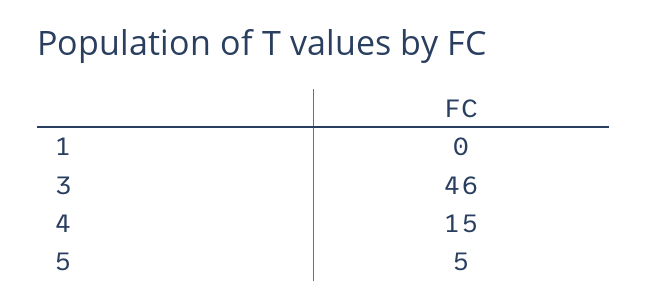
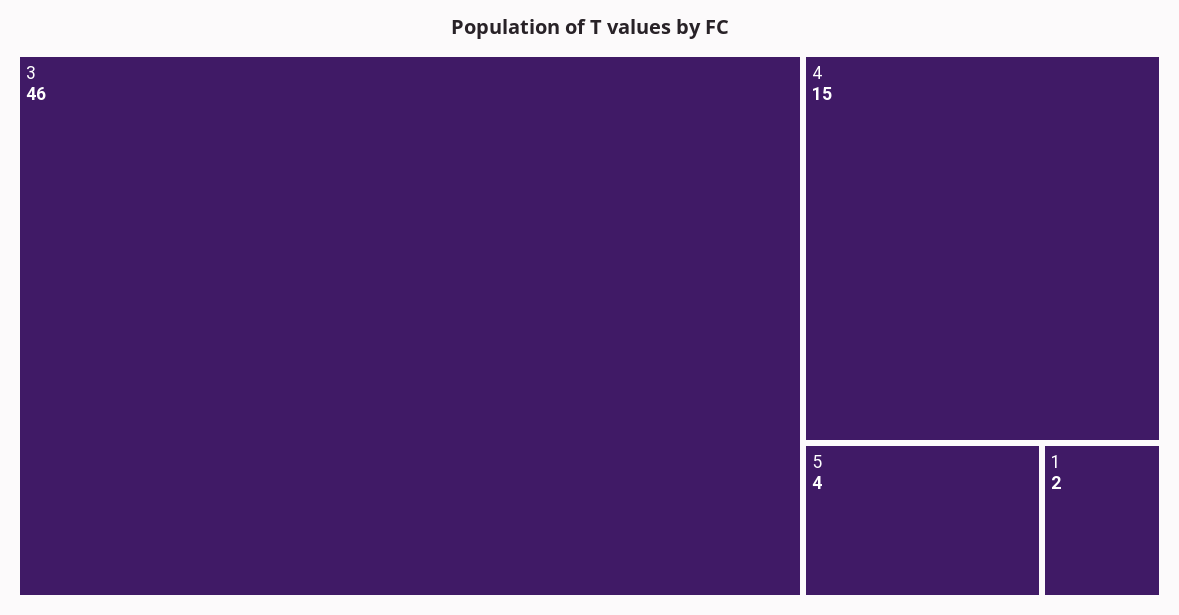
1: 0 -> 2
5: 5 -> 4

